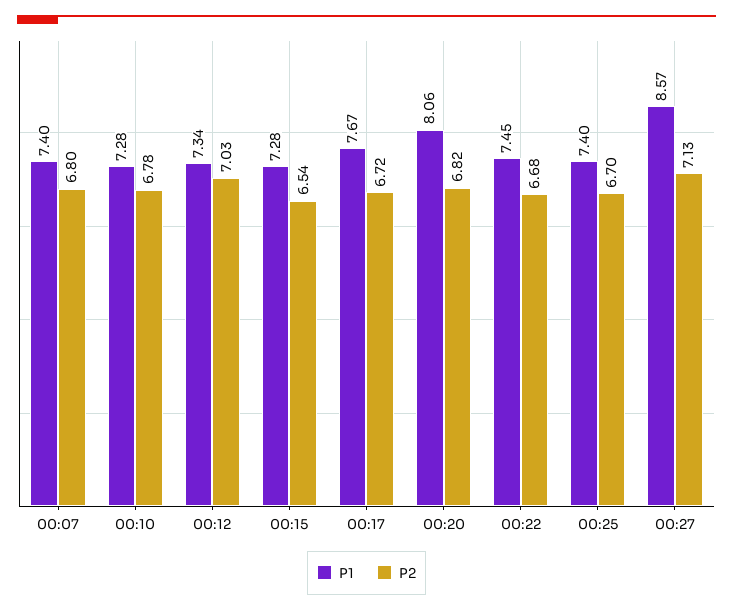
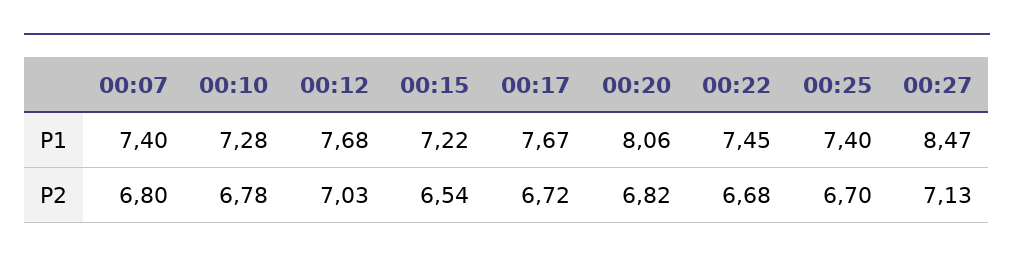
P1, 00:12: 7.34 -> 7.68
P1, 00:15: 7.28 -> 7.22
P1, 00:27: 8.57 -> 8.47

